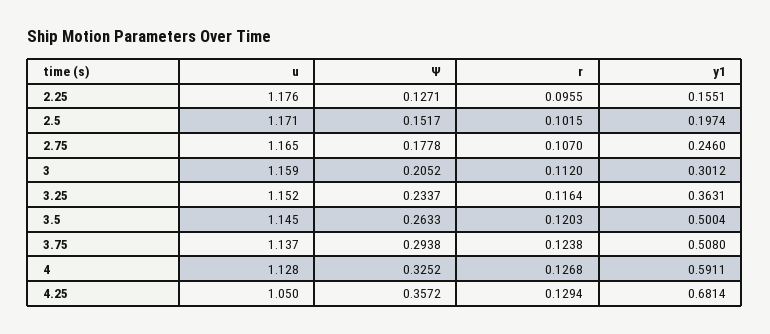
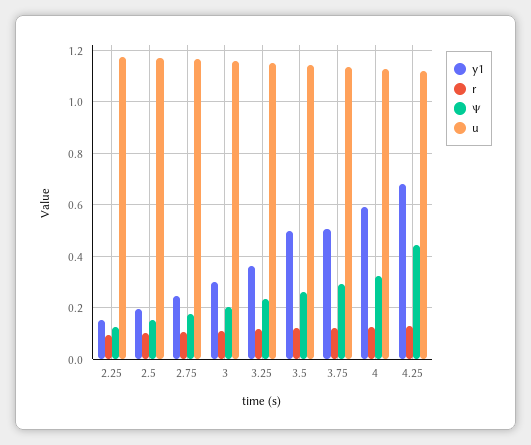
u, 4.25: 1.05 -> 1.125
Ψ, 4.25: 0.3572 -> 0.45

